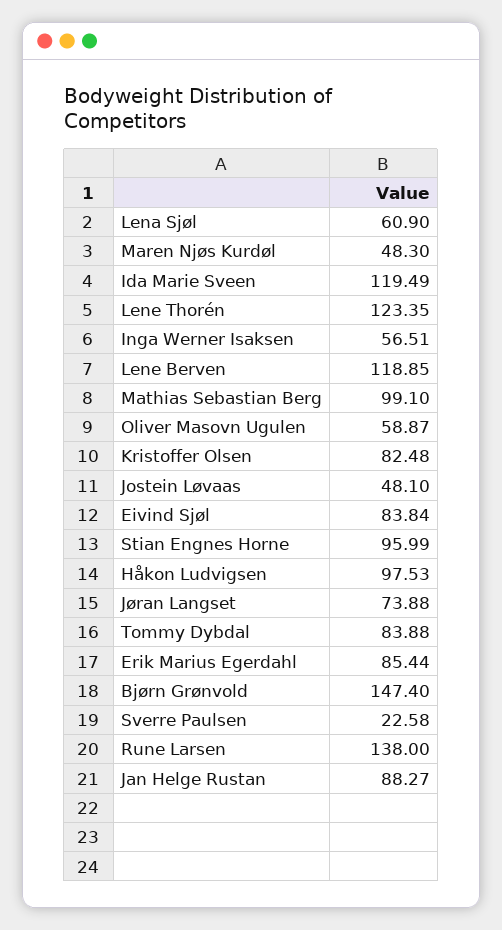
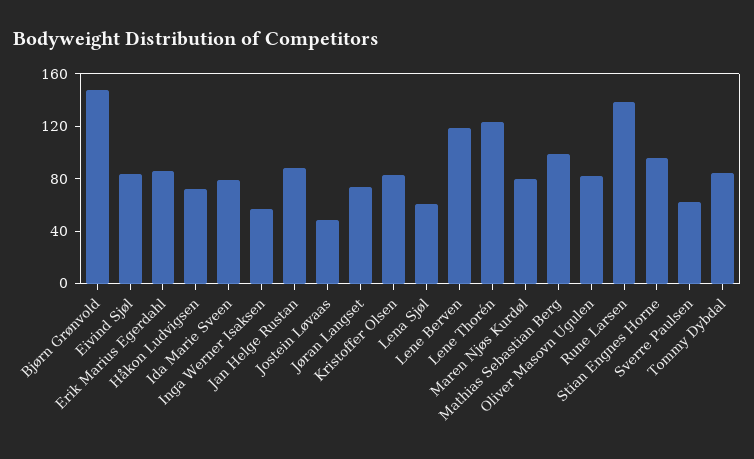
Maren Njøs Kurdøl: 48.3 -> 80
Ida Marie Sveen: 119.49 -> 80
Oliver Masovn Ugulen: 58.87 -> 80
Håkon Ludvigsen: 97.53 -> 70
Sverre Paulsen: 22.58 -> 60

